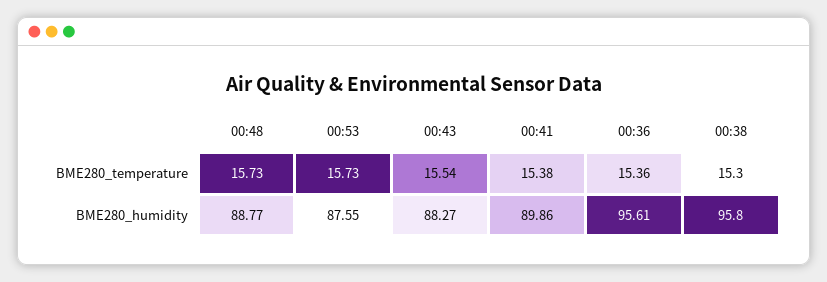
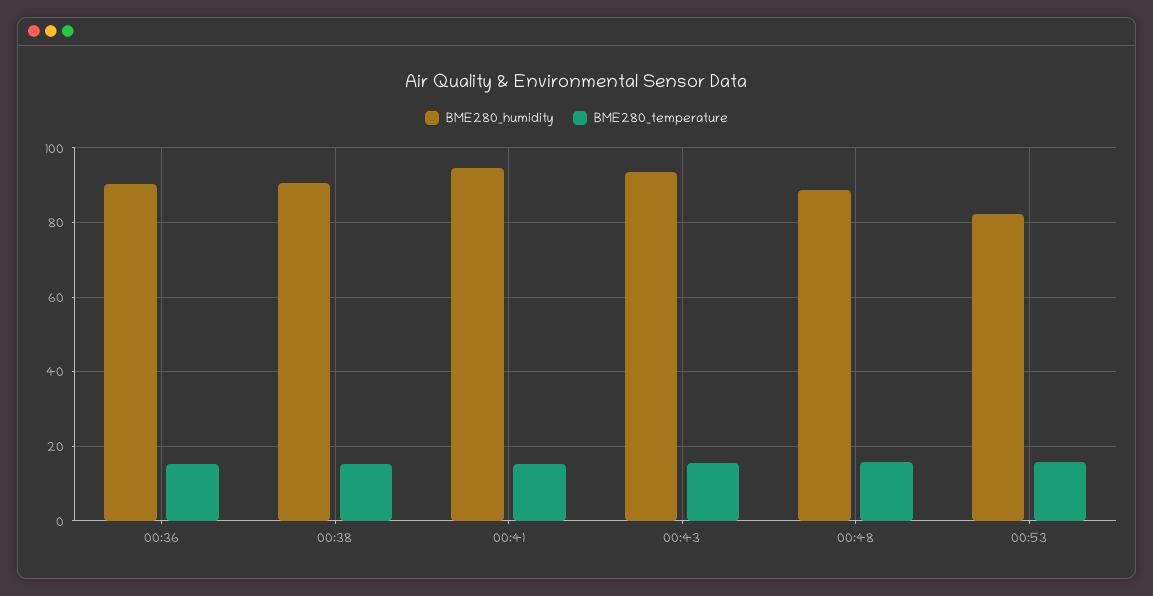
BME280_humidity, 00:53: 87.55 -> 82
BME280_humidity, 00:43: 88.27 -> 94
BME280_humidity, 00:41: 89.86 -> 94
BME280_humidity, 00:36: 95.61 -> 90
BME280_humidity, 00:38: 95.8 -> 90

